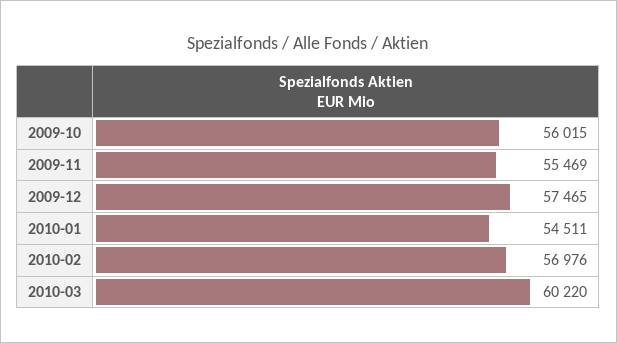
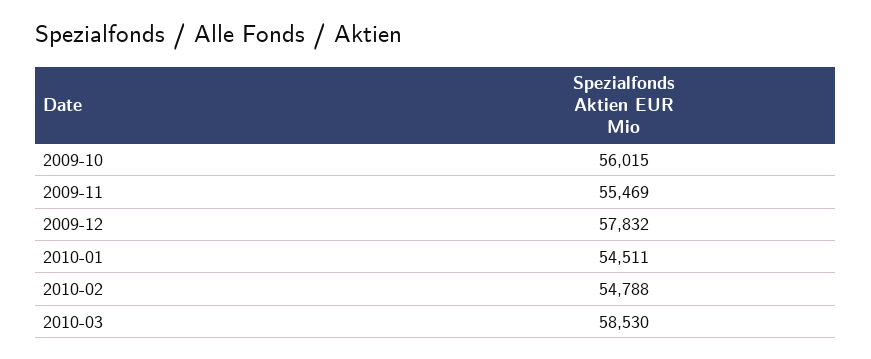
2009-12: 57465 -> 57832
2010-02: 56976 -> 54788
2010-03: 60220 -> 58530

